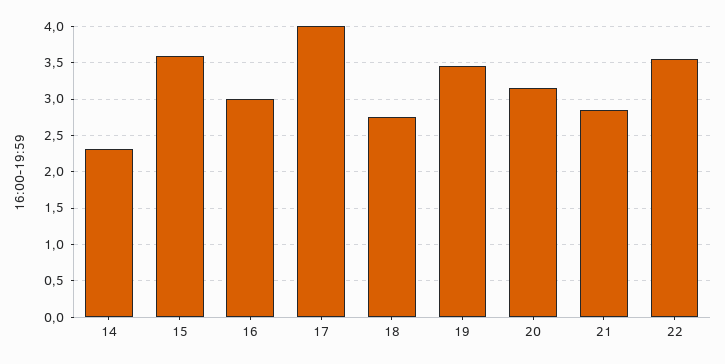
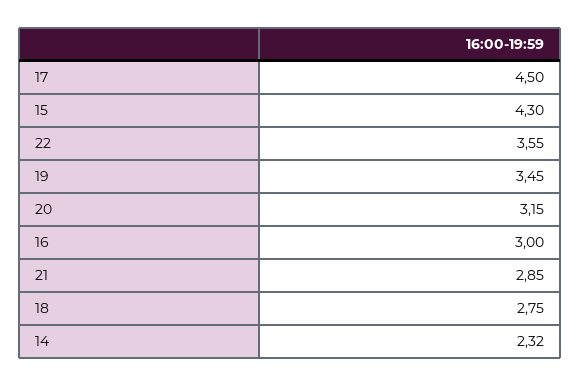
15: 3.6 -> 4.3
17: 4 -> 4.5

